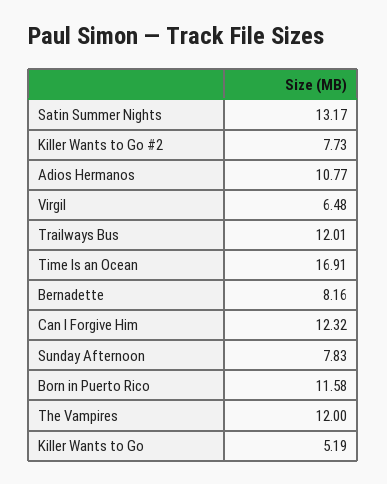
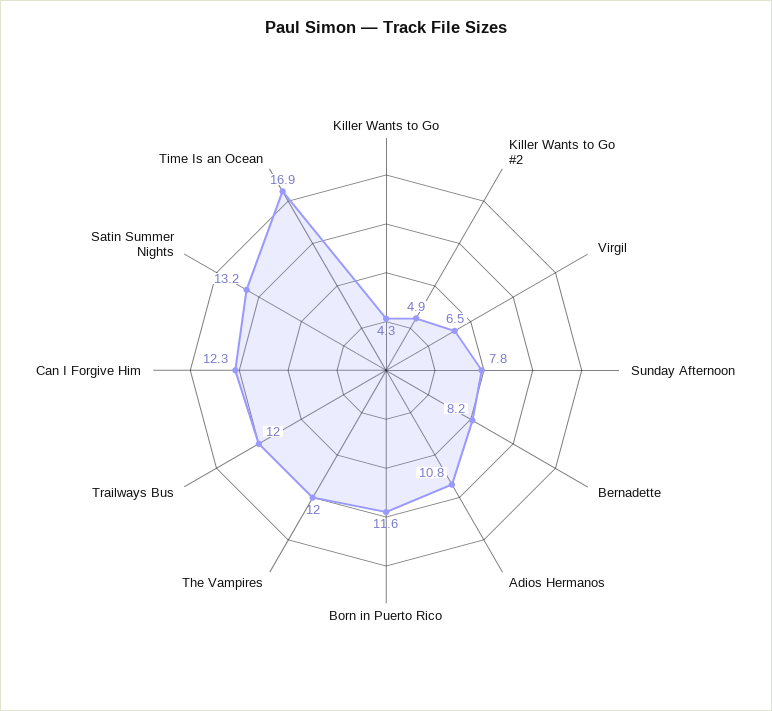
Killer Wants to Go #2: 7.73 -> 4.9
Killer Wants to Go: 5.19 -> 4.3

